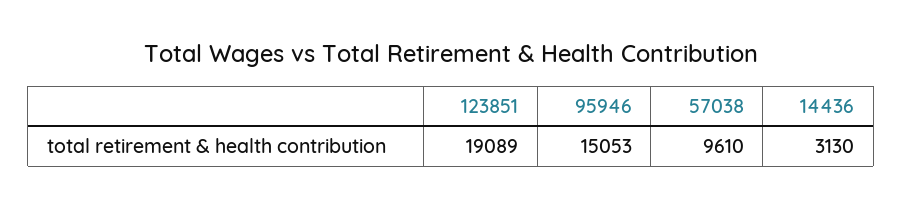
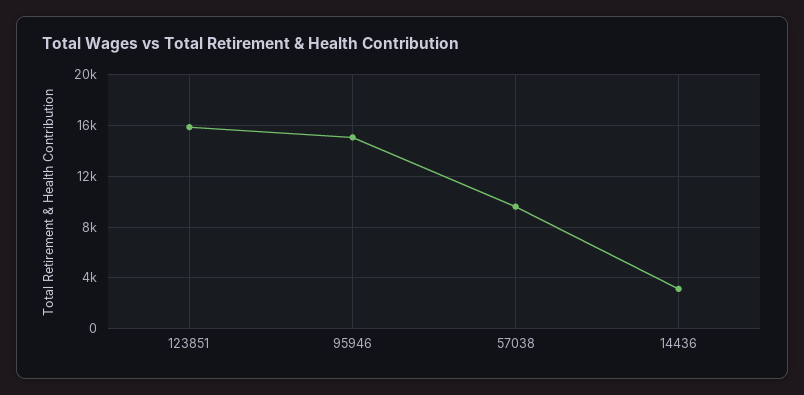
123851: 19089 -> 16000

